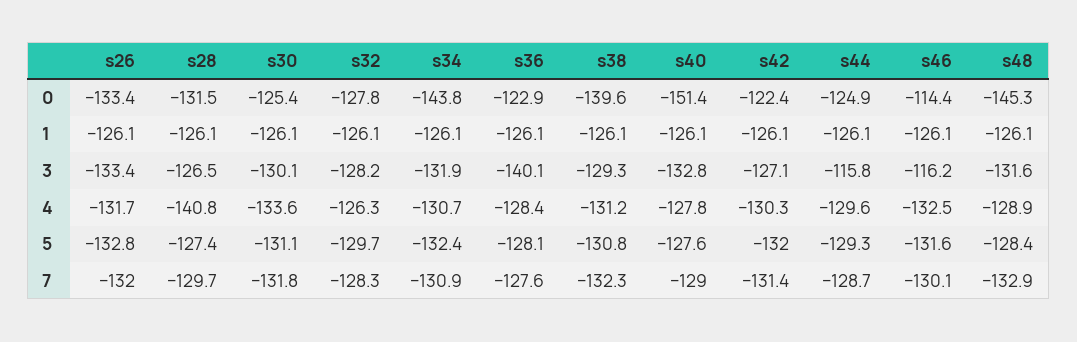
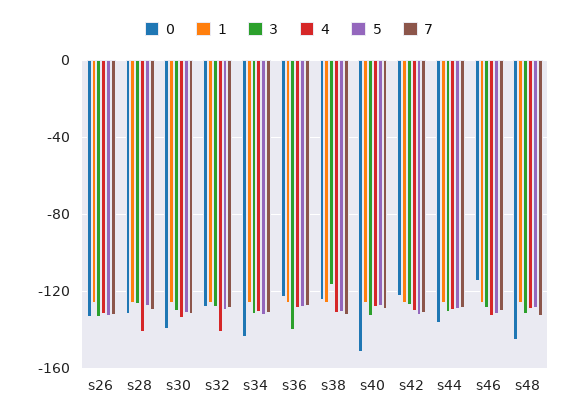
0, s30: -125.4 -> -140
0, s38: -139.6 -> -125
0, s44: -124.9 -> -135
3, s38: -129.3 -> -115
3, s44: -115.8 -> -130
3, s46: -116.2 -> -130
4, s32: -126.3 -> -140

